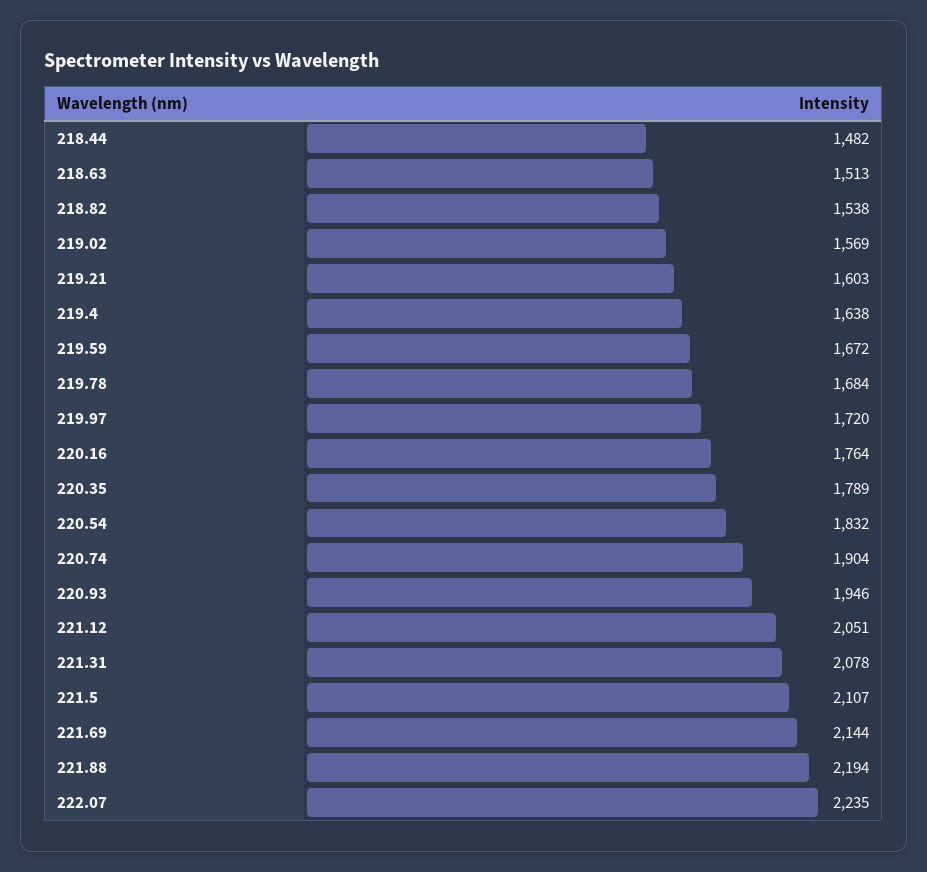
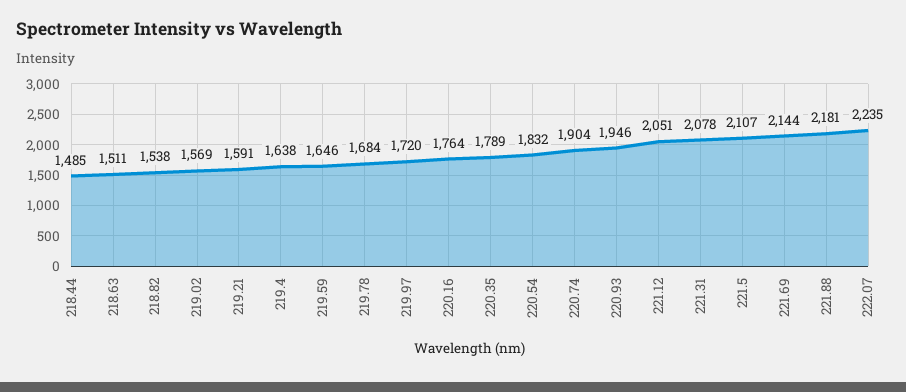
218.44: 1482 -> 1485
218.63: 1513 -> 1511
219.21: 1603 -> 1591
219.59: 1672 -> 1646
221.88: 2194 -> 2181

